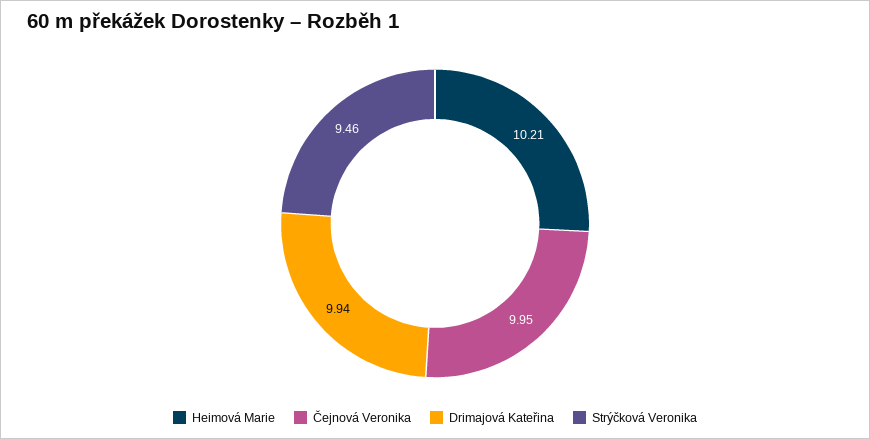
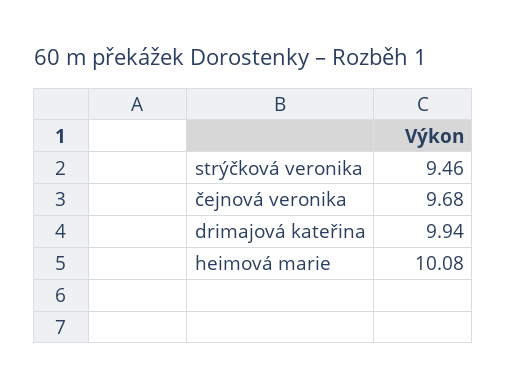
Heimová Marie: 10.21 -> 10.08
Čejnová Veronika: 9.95 -> 9.68

